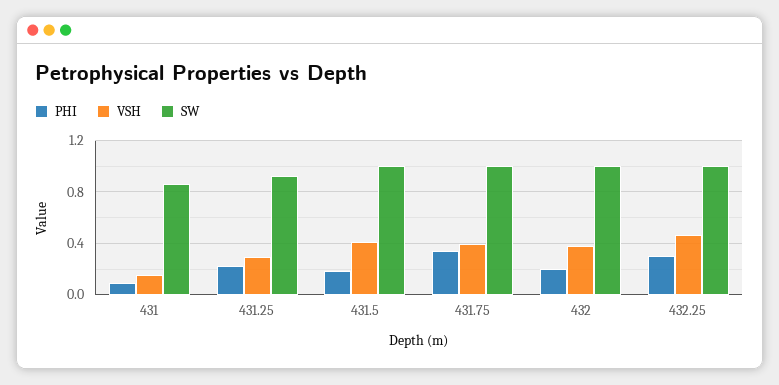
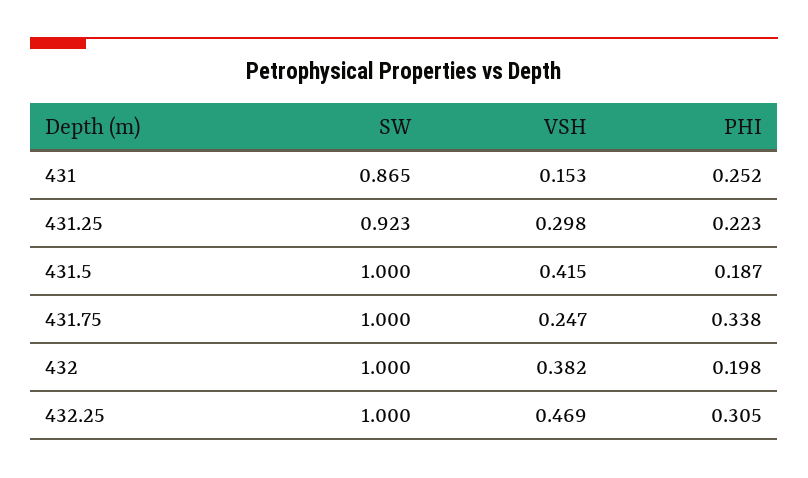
PHI, 431: 0.1 -> 0.252
VSH, 431.75: 0.4 -> 0.247

